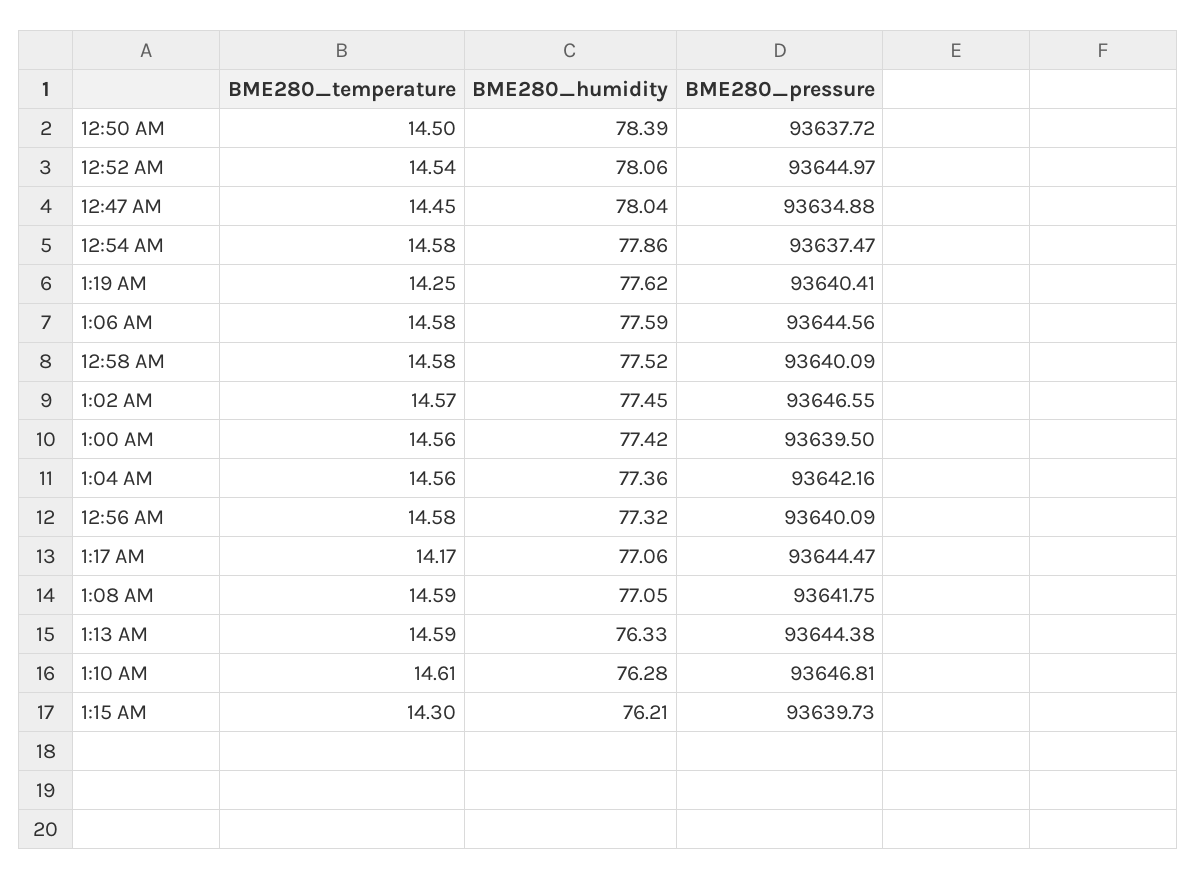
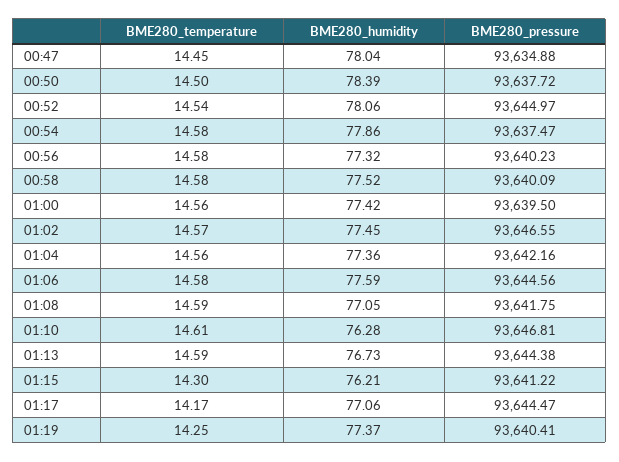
BME280_humidity, 1:19 AM: 77.62 -> 77.37
BME280_pressure, 12:56 AM: 93640.09 -> 93640.23
BME280_humidity, 1:13 AM: 76.33 -> 76.73
BME280_pressure, 1:15 AM: 93639.73 -> 93641.22

